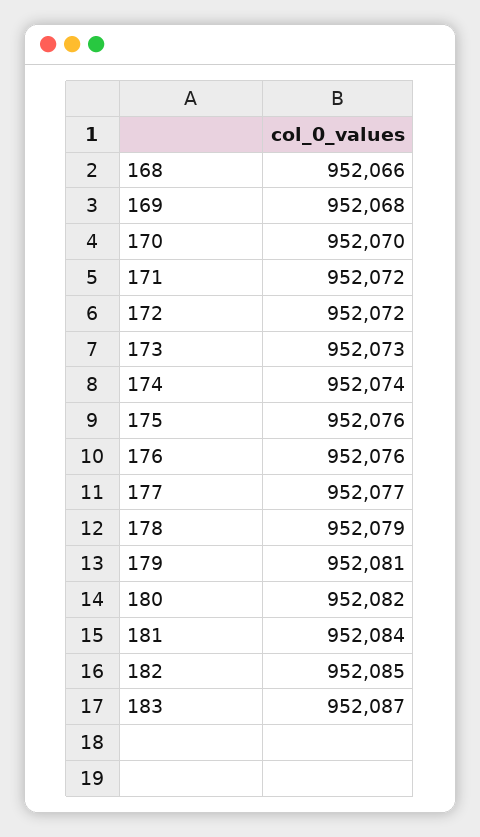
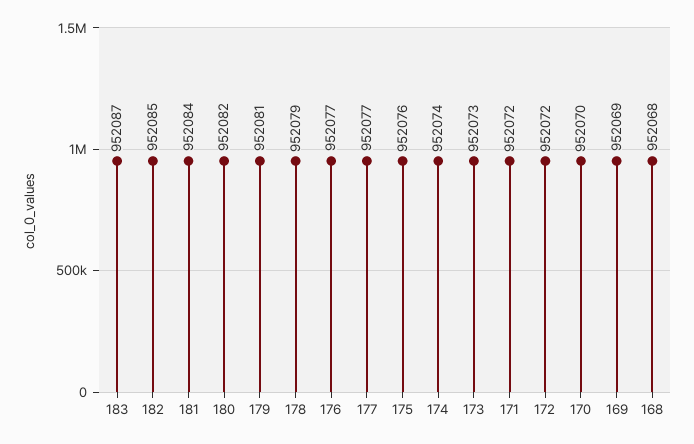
168: 952066 -> 952068
169: 952068 -> 952069
176: 952076 -> 952077

